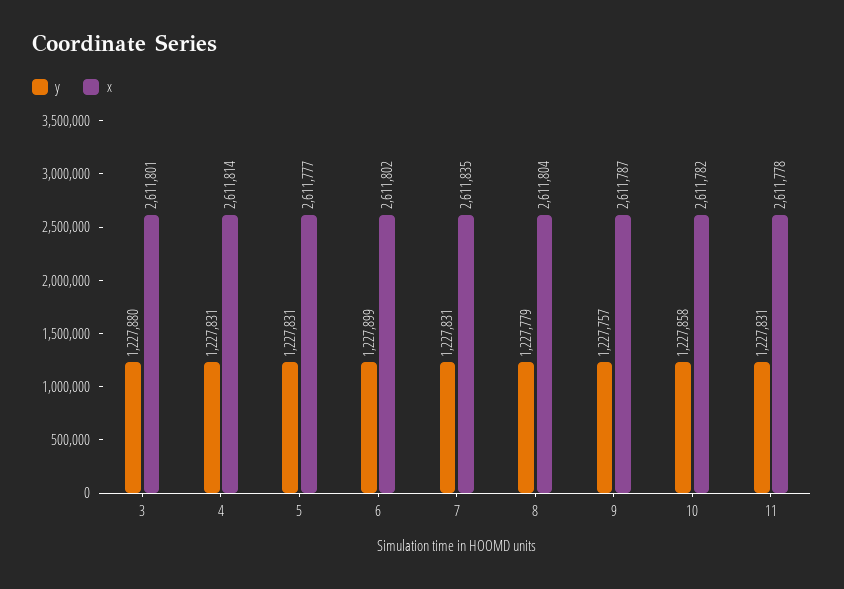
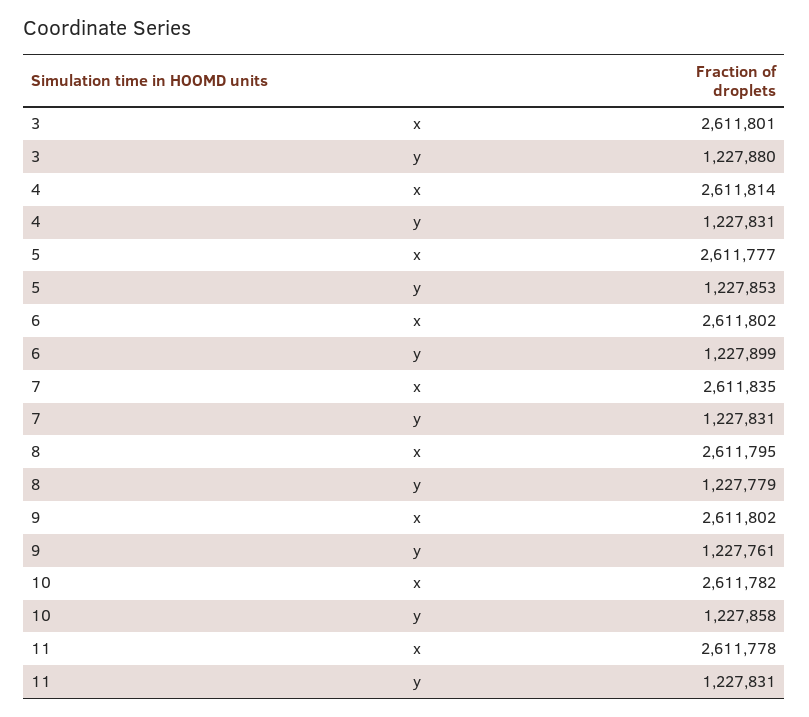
y, 5: 1227831 -> 1227853
x, 8: 2611804 -> 2611795
y, 9: 1227757 -> 1227761
x, 9: 2611787 -> 2611802

